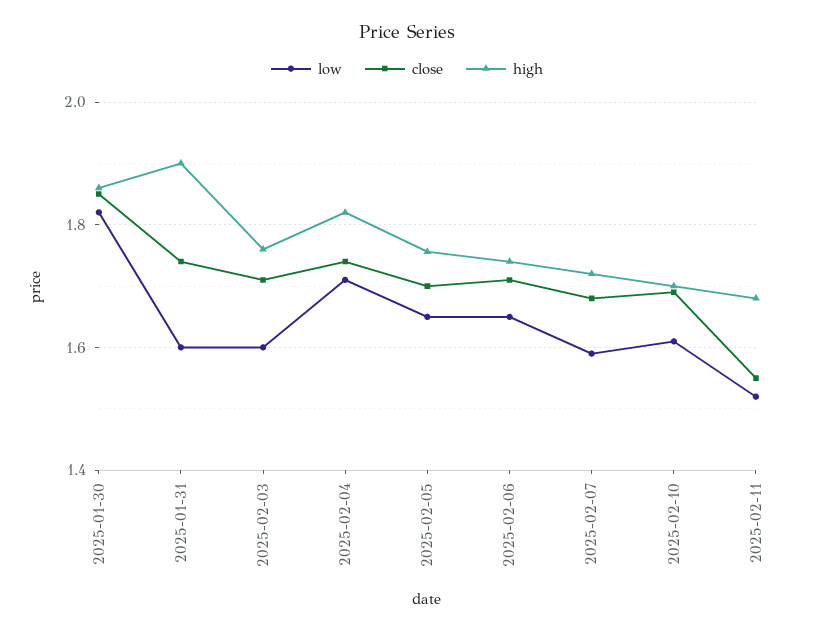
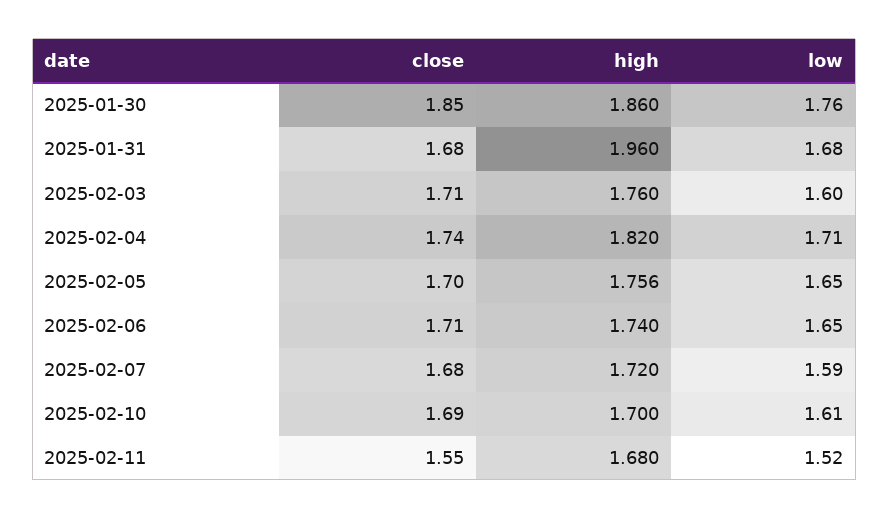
low, 2025-01-30: 1.82 -> 1.76
low, 2025-01-31: 1.6 -> 1.68
close, 2025-01-31: 1.74 -> 1.68
high, 2025-01-31: 1.9 -> 1.96

